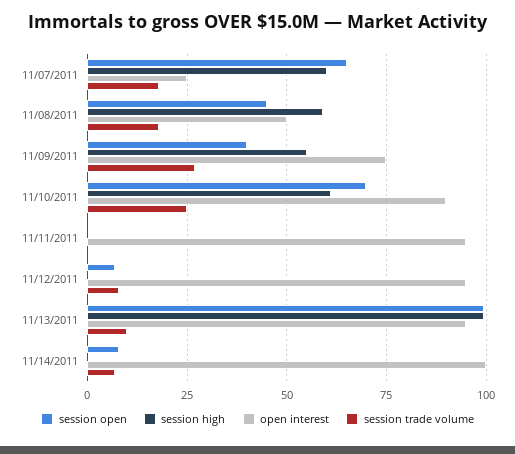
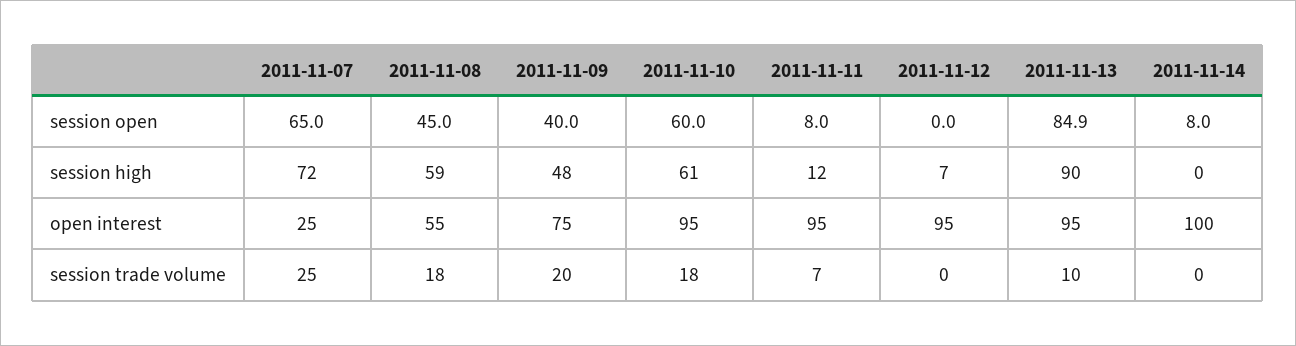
session high, 11/07/2011: 60 -> 72
session trade volume, 11/07/2011: 17.5 -> 25
open interest, 11/08/2011: 50 -> 55
session high, 11/09/2011: 55 -> 48
session trade volume, 11/09/2011: 27.5 -> 20
session open, 11/10/2011: 70 -> 60
open interest, 11/10/2011: 90 -> 95
session trade volume, 11/10/2011: 25 -> 18
session open, 11/11/2011: 0 -> 8
session high, 11/11/2011: 0 -> 12
session trade volume, 11/11/2011: 0 -> 7
session open, 11/12/2011: 7.5 -> 0
session high, 11/12/2011: 0 -> 7
session trade volume, 11/12/2011: 7.5 -> 0
session open, 11/13/2011: 100 -> 84.9
session high, 11/13/2011: 100 -> 90
session trade volume, 11/14/2011: 7.5 -> 0

